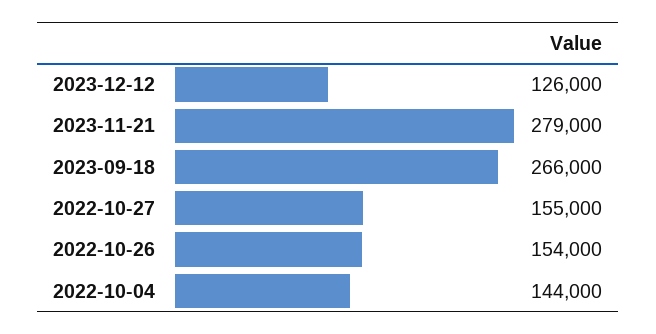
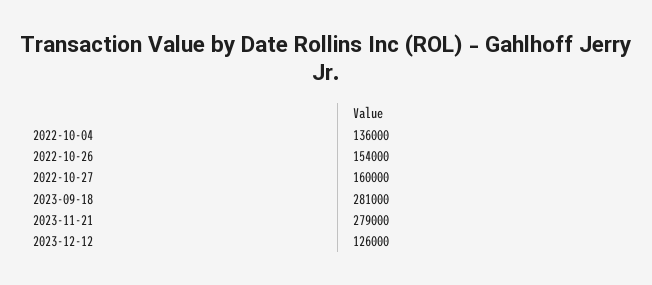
2023-09-18: 266000 -> 281000
2022-10-27: 155000 -> 160000
2022-10-04: 144000 -> 136000

